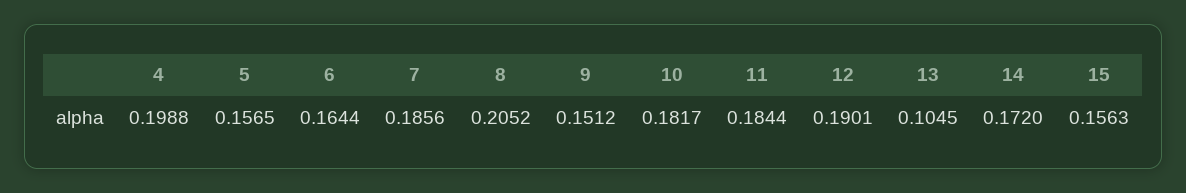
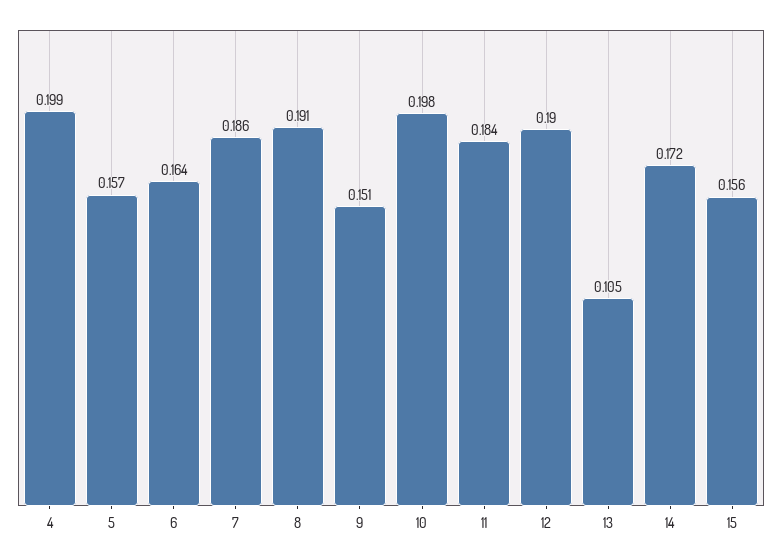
8: 0.2052 -> 0.191
10: 0.1817 -> 0.198

